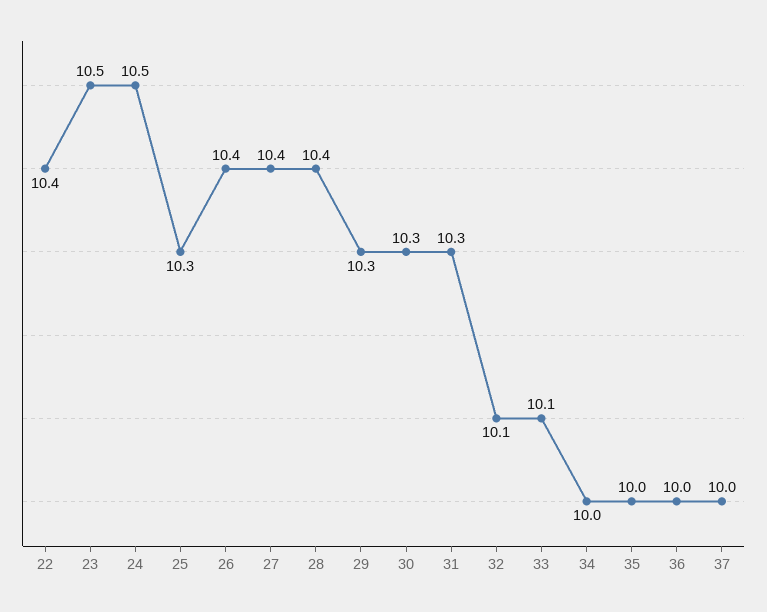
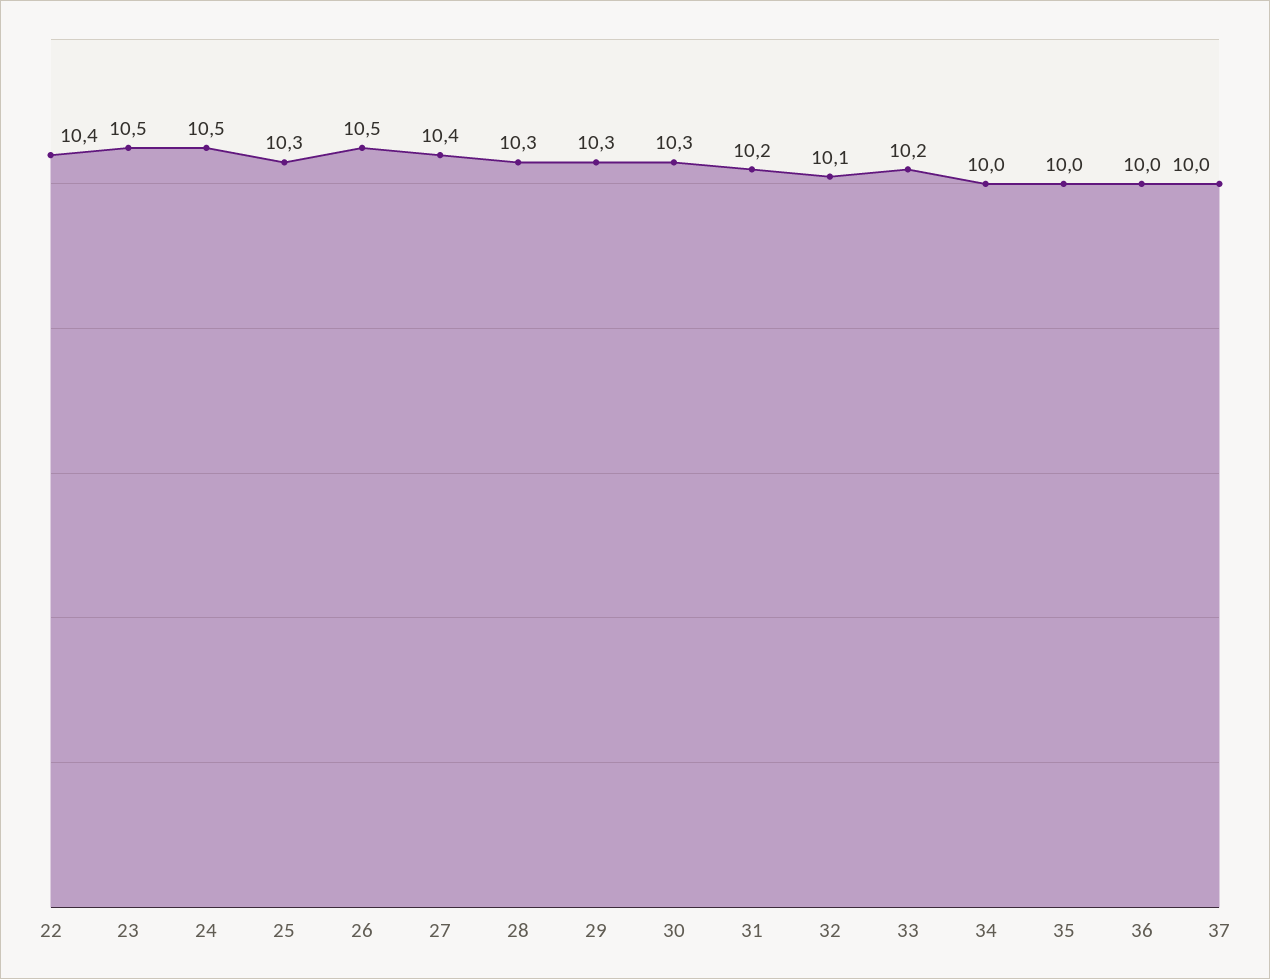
26: 10.4 -> 10.5
28: 10.4 -> 10.3
31: 10.3 -> 10.2
33: 10.1 -> 10.2

